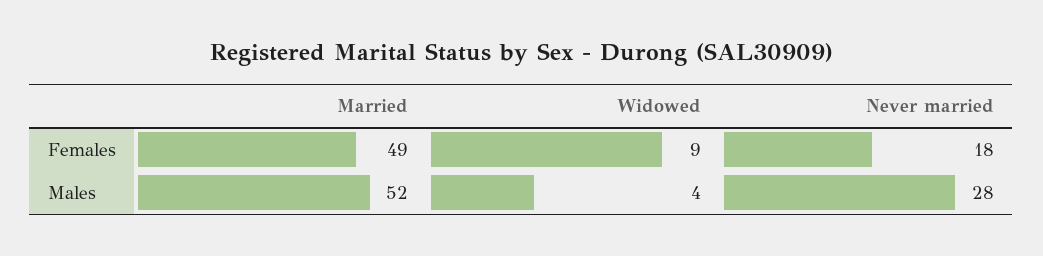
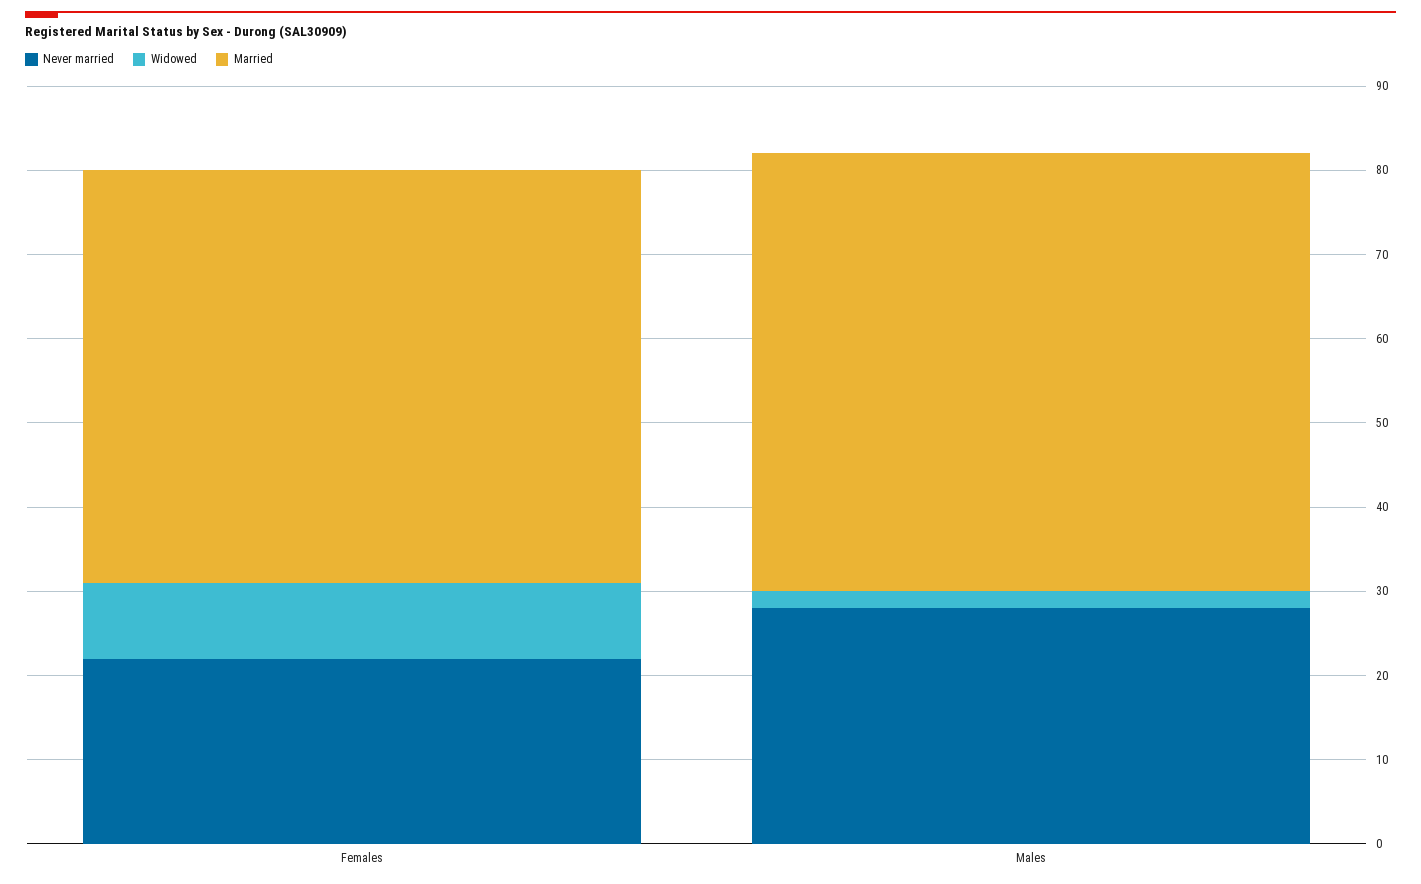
Never married, Females: 18 -> 22
Widowed, Males: 4 -> 2

